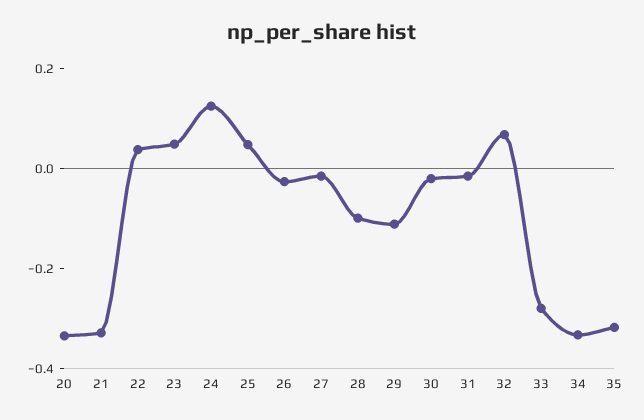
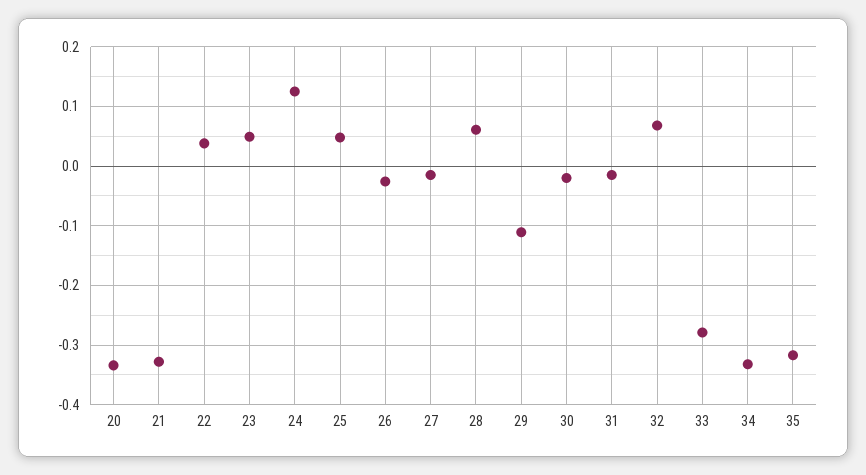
28: -0.1 -> 0.06

